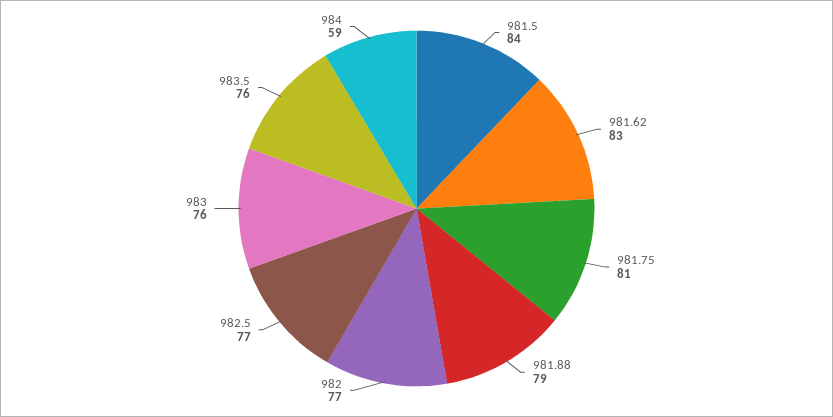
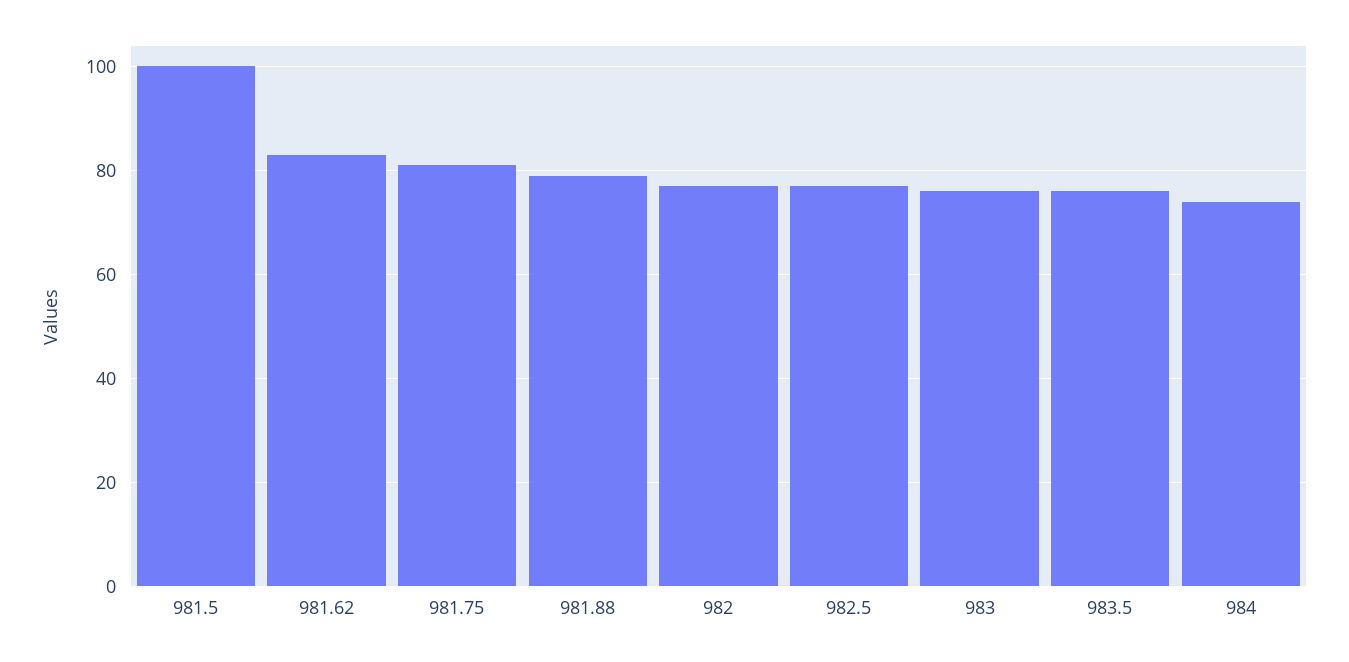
981.5: 84 -> 100
984: 59 -> 75

